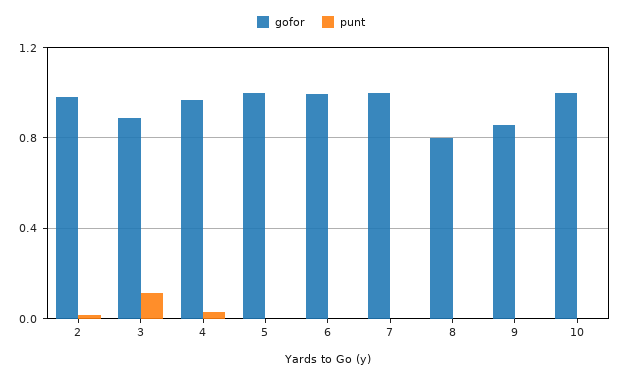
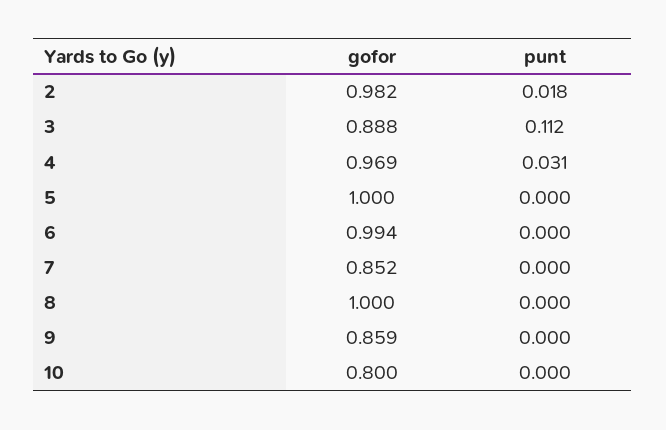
gofor, 7: 1 -> 0.852
gofor, 8: 0.8 -> 1
gofor, 10: 1 -> 0.8

